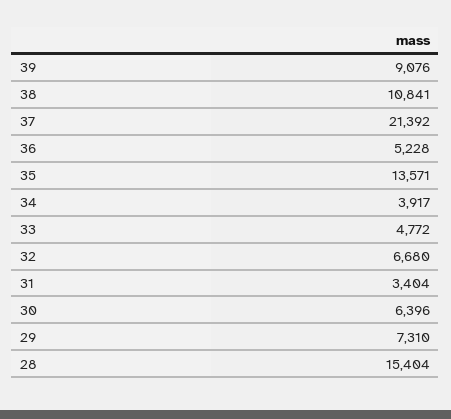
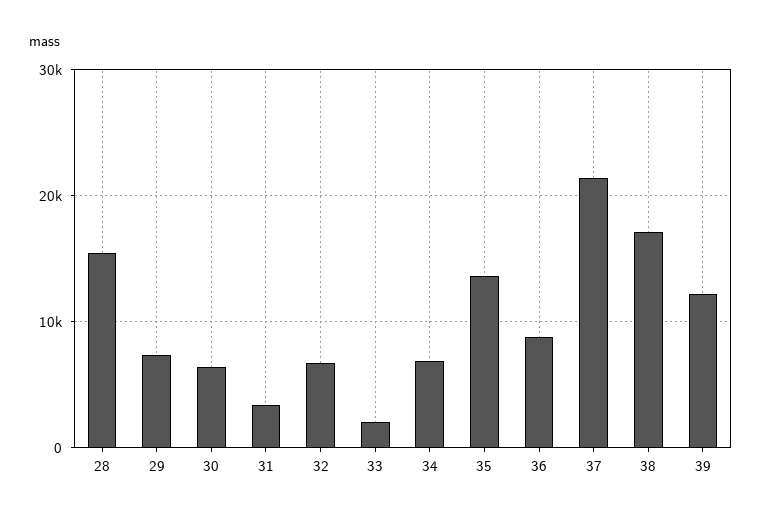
39: 9076 -> 12000
38: 10841 -> 17000
36: 5228 -> 9000
34: 3917 -> 7000
33: 4772 -> 2000

